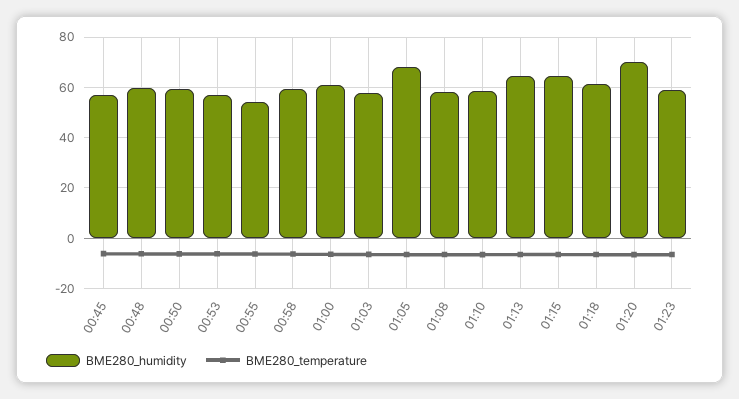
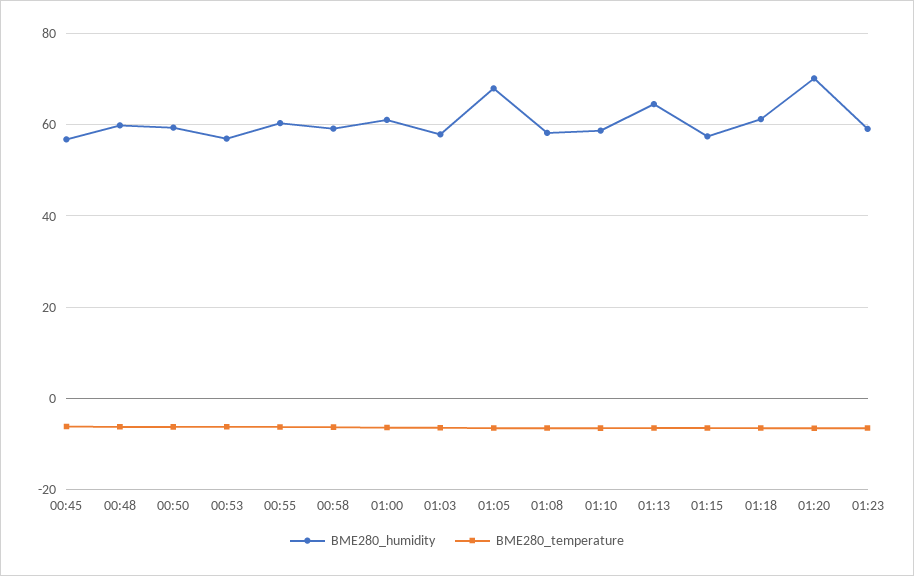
BME280_humidity, 00:55: 55 -> 60
BME280_humidity, 01:15: 65 -> 58

